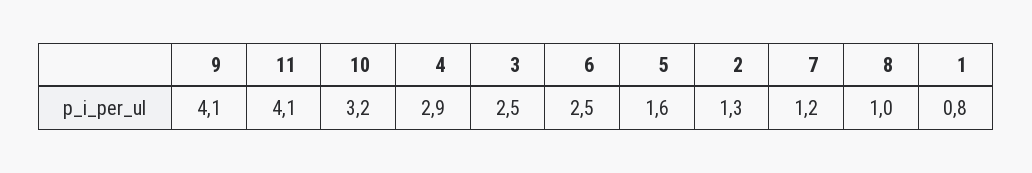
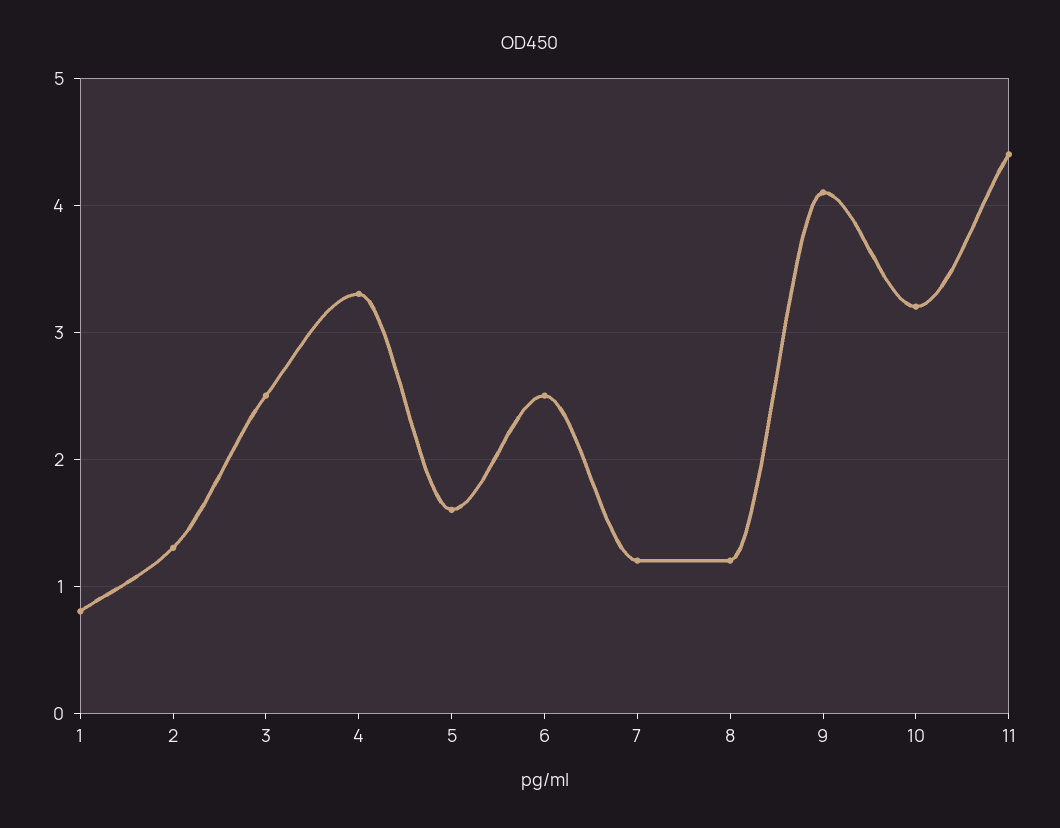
11: 4.1 -> 4.4
4: 2.9 -> 3.3
8: 1 -> 1.2

